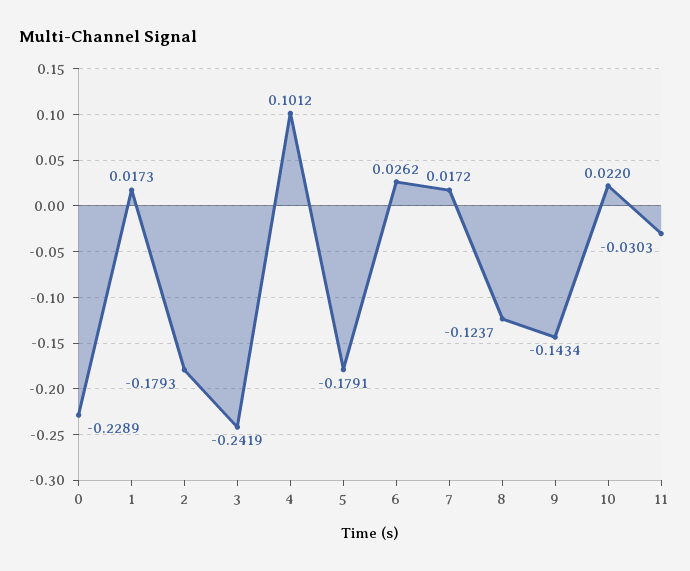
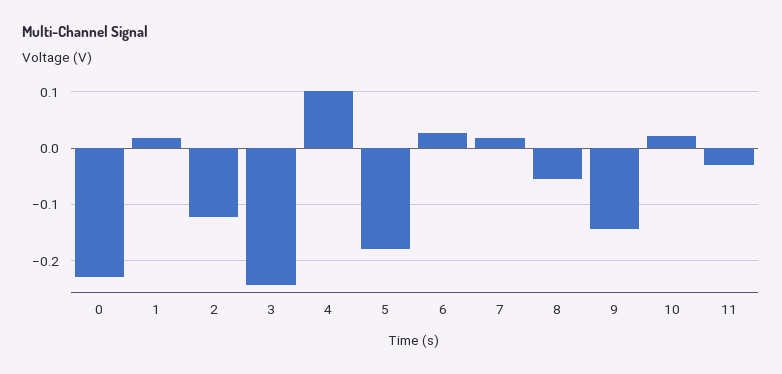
2: -0.1793 -> -0.12
8: -0.1237 -> -0.06

